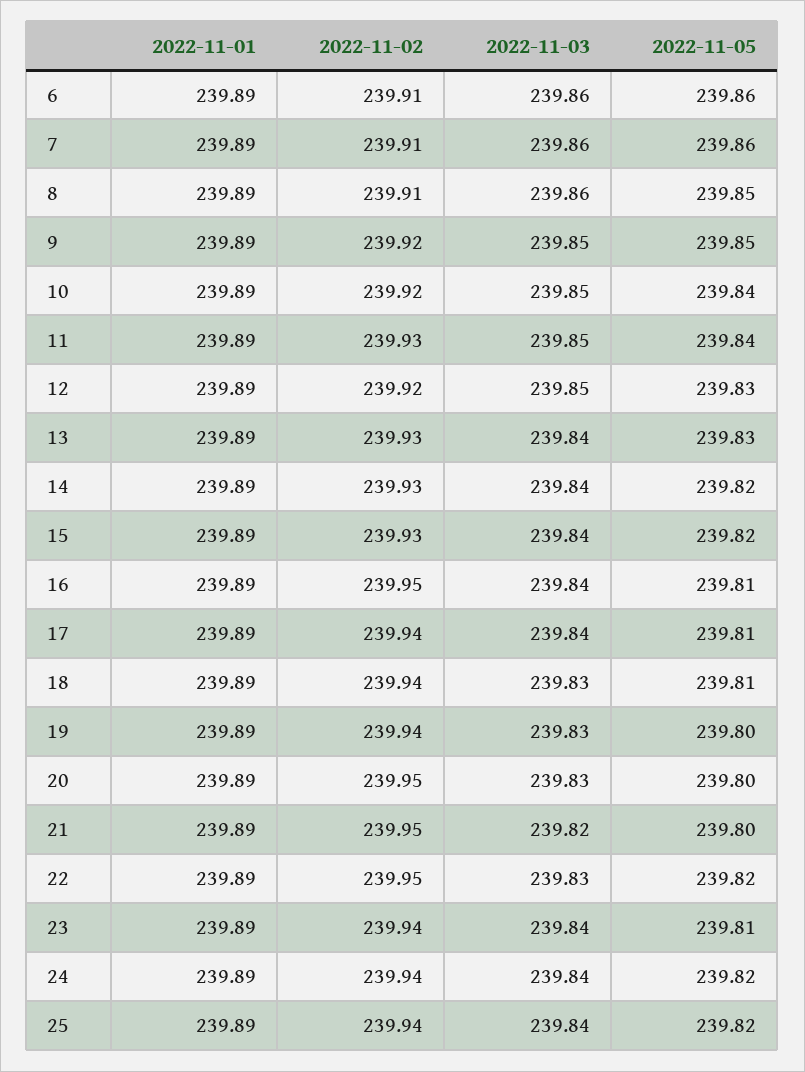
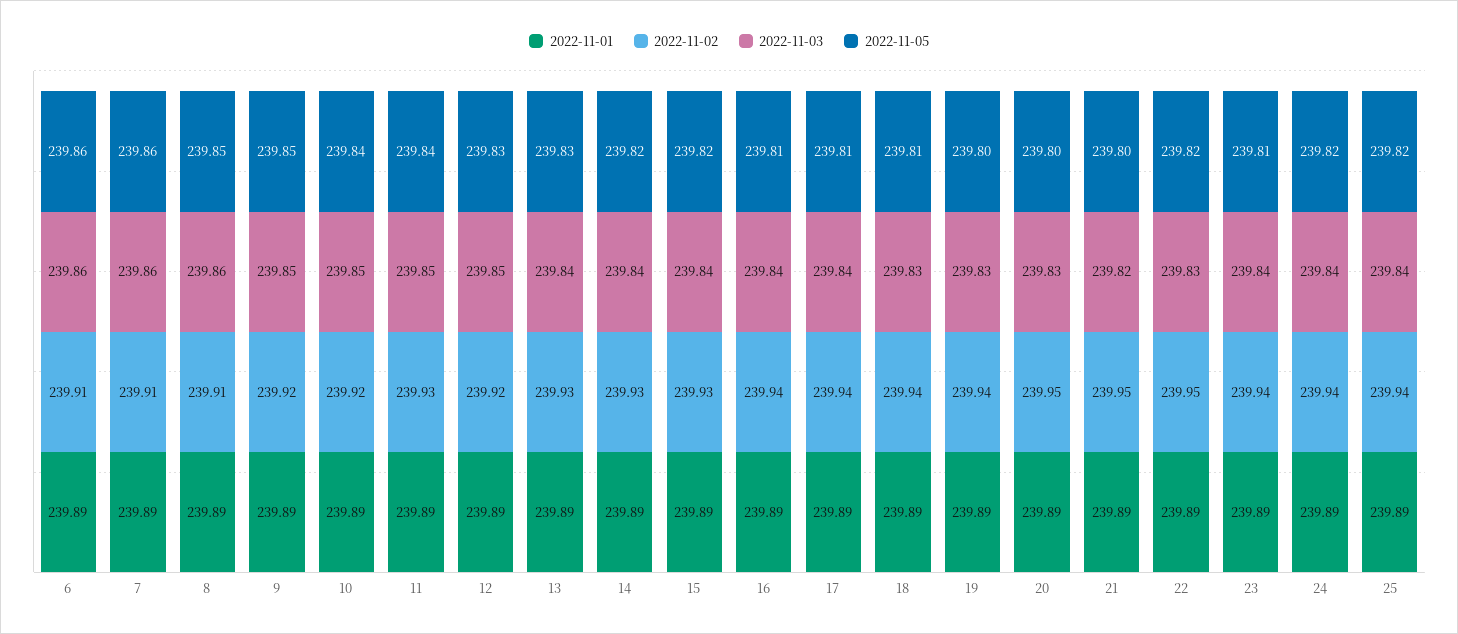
2022-11-02, 16: 239.95 -> 239.94

